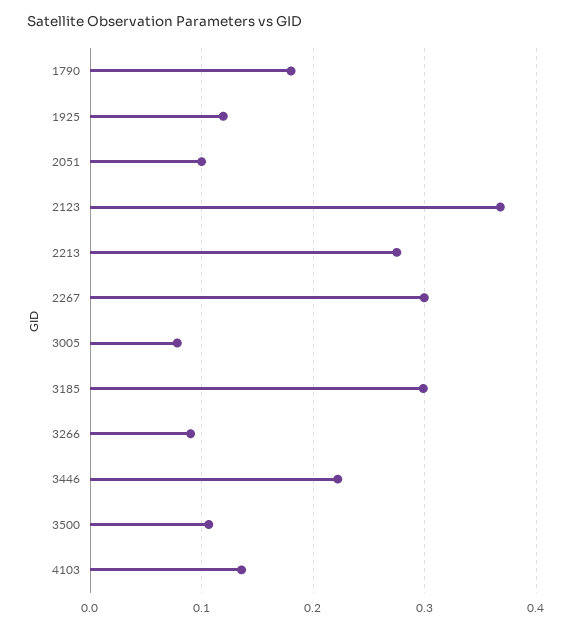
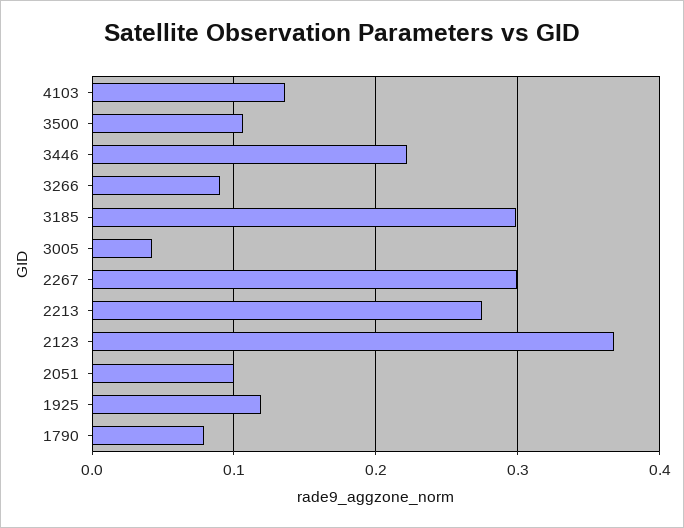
1790: 0.18 -> 0.08
3005: 0.08 -> 0.04

